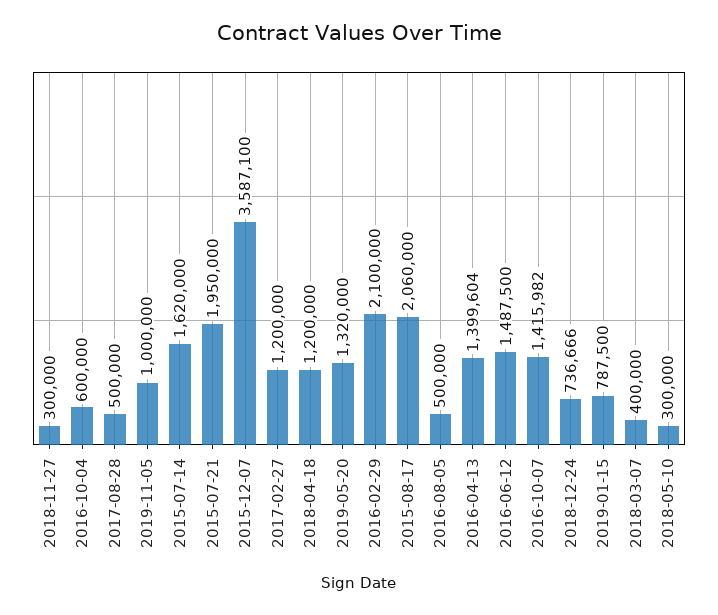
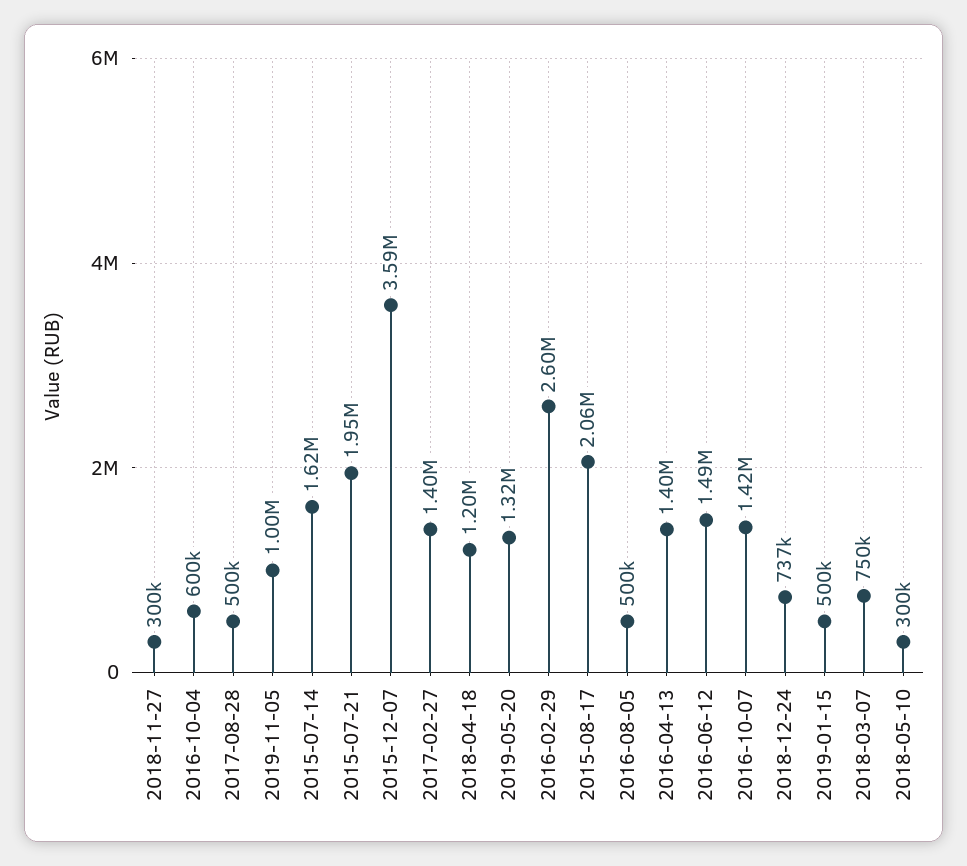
2017-02-27: 1200000 -> 1400000
2016-02-29: 2100000 -> 2600000
2019-01-15: 787500 -> 500000
2018-03-07: 400000 -> 750000

